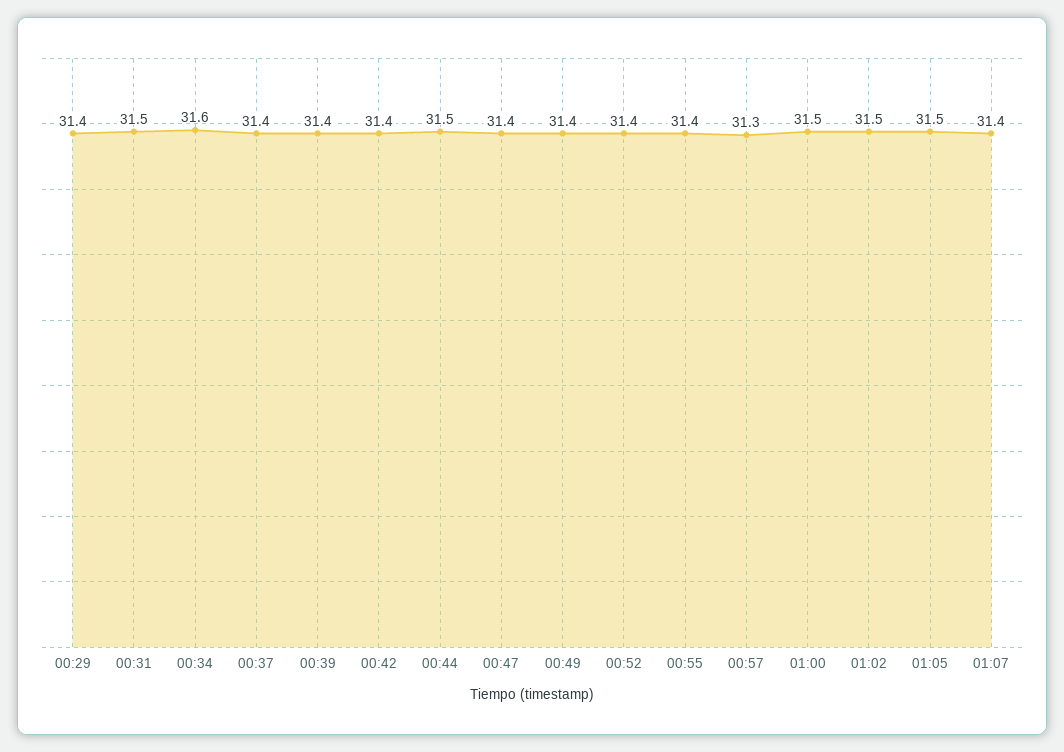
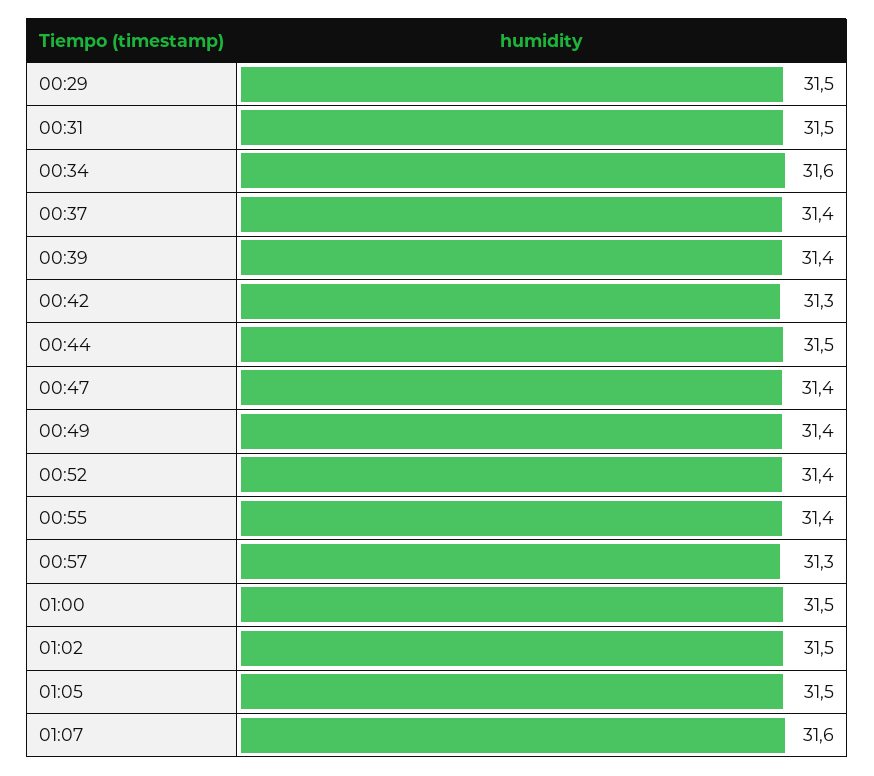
00:29: 31.4 -> 31.5
00:42: 31.4 -> 31.3
01:07: 31.4 -> 31.6

